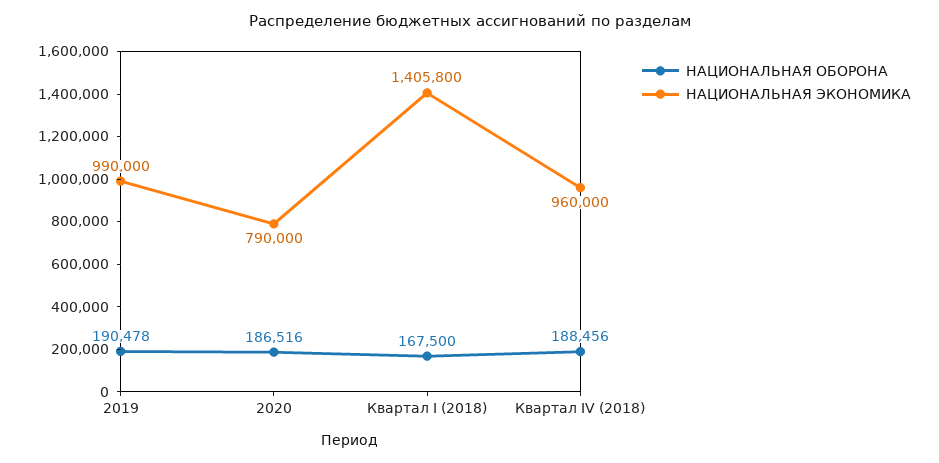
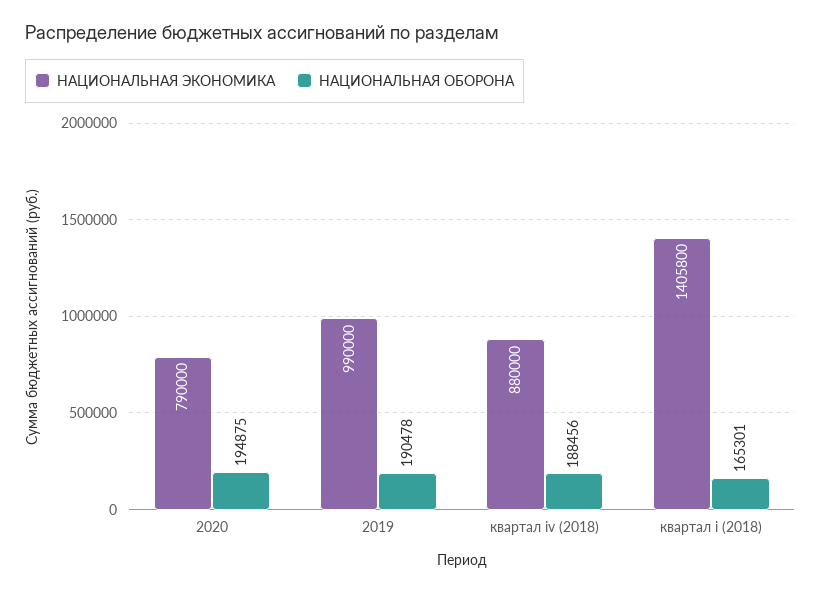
НАЦИОНАЛЬНАЯ ОБОРОНА, 2020: 186516 -> 194875
НАЦИОНАЛЬНАЯ ОБОРОНА, Квартал I (2018): 167500 -> 165301
НАЦИОНАЛЬНАЯ ЭКОНОМИКА, Квартал IV (2018): 960000 -> 880000

